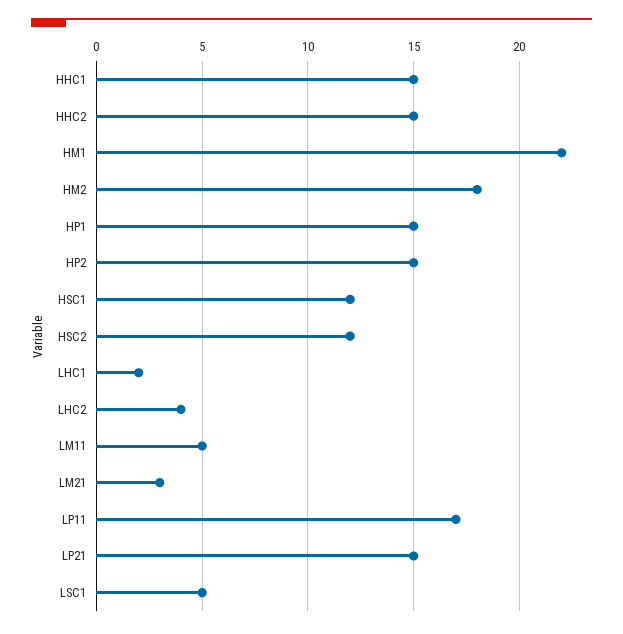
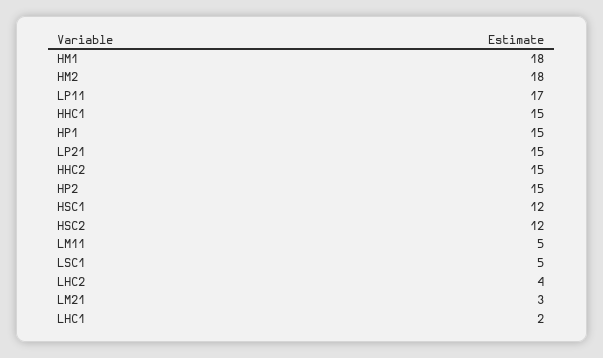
HM1: 22 -> 18

